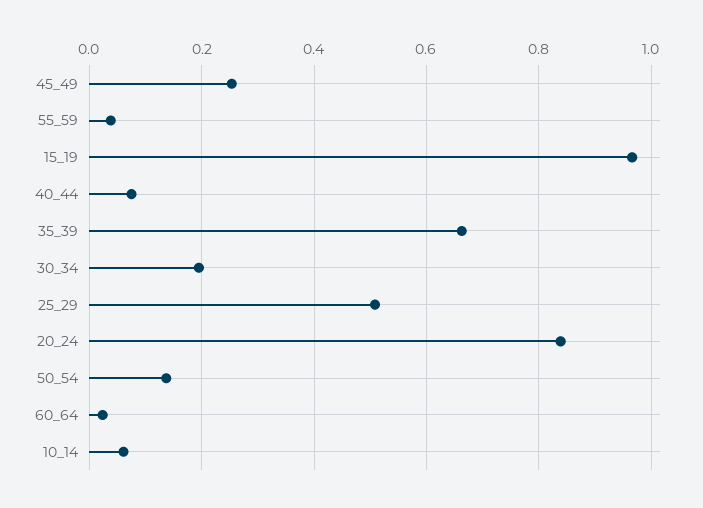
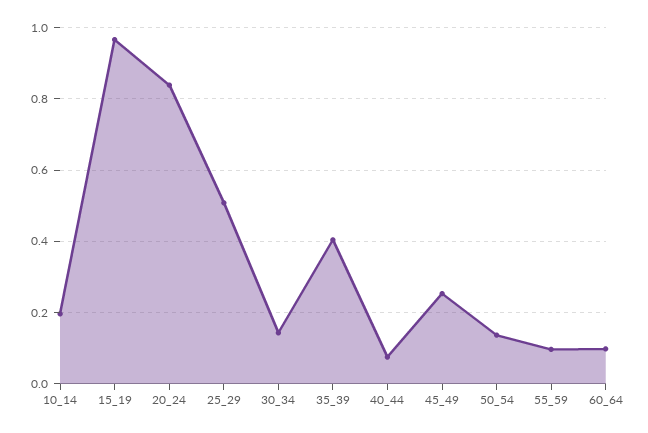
55_59: 0.04 -> 0.1
35_39: 0.66 -> 0.4
30_34: 0.2 -> 0.14
60_64: 0.02 -> 0.1
10_14: 0.06 -> 0.2

